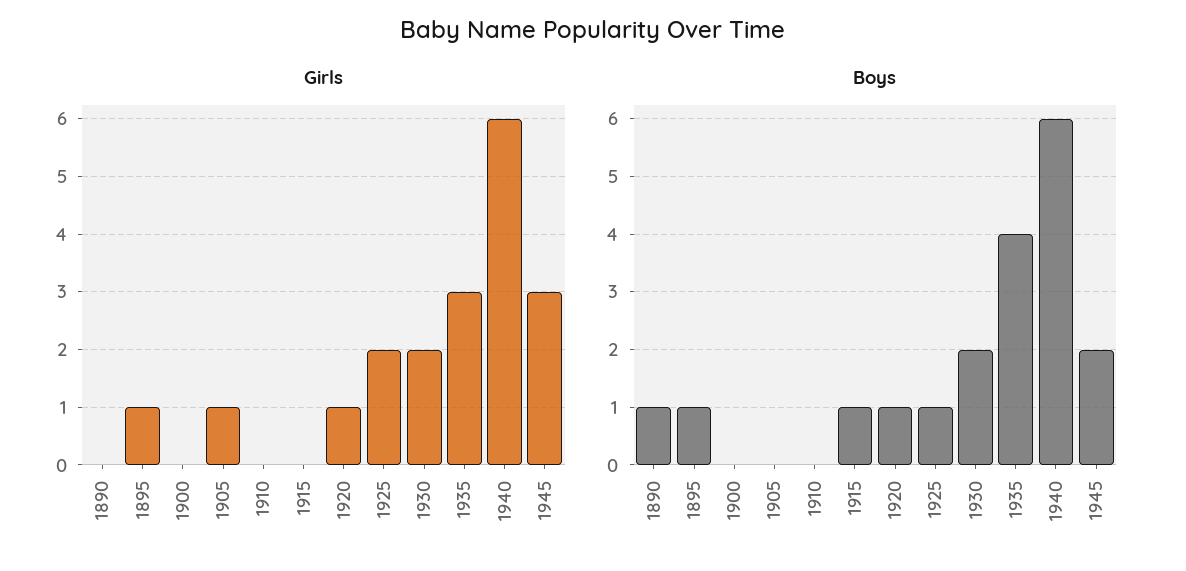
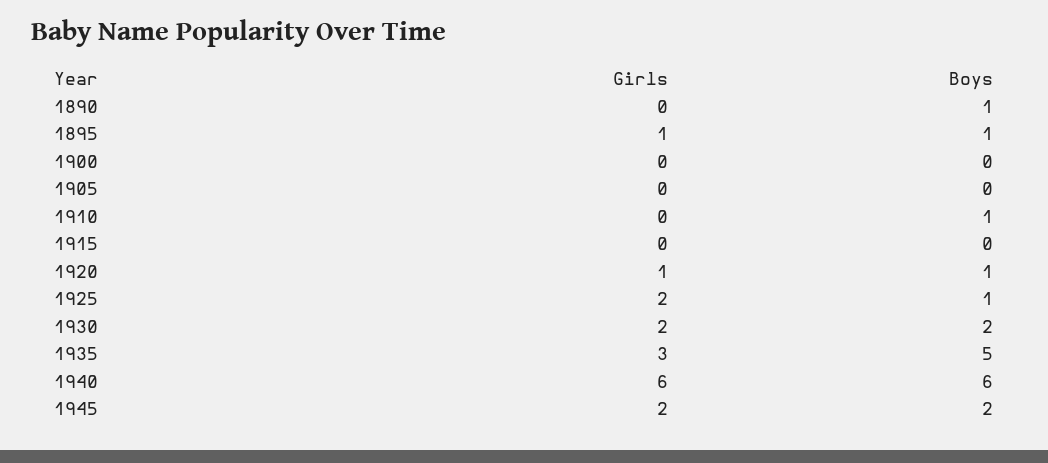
Girls, 1905: 1 -> 0
Girls, 1945: 3 -> 2
Boys, 1910: 0 -> 1
Boys, 1915: 1 -> 0
Boys, 1935: 4 -> 5

